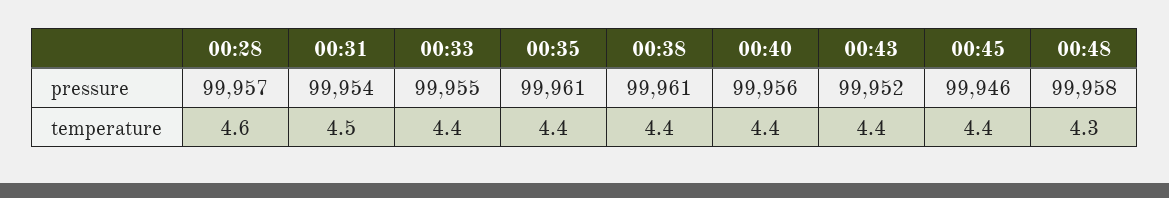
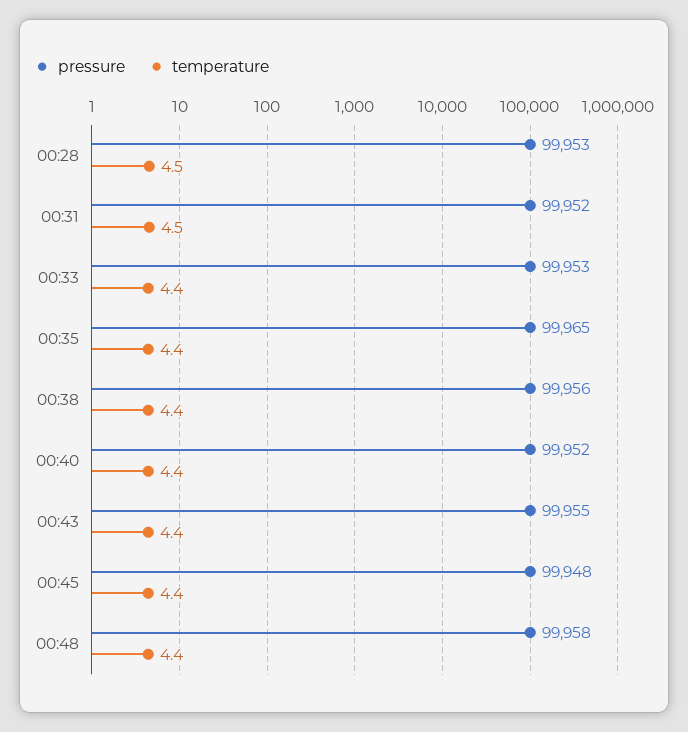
pressure, 00:28: 99957 -> 99953
pressure, 00:31: 99954 -> 99952
pressure, 00:33: 99955 -> 99953
pressure, 00:35: 99961 -> 99965
pressure, 00:38: 99961 -> 99956
pressure, 00:40: 99956 -> 99952
pressure, 00:43: 99952 -> 99955
pressure, 00:45: 99946 -> 99948
temperature, 00:28: 4.6 -> 4.5
temperature, 00:48: 4.3 -> 4.4

